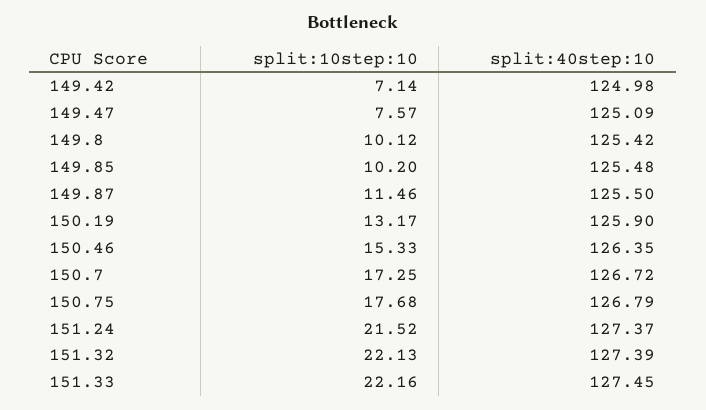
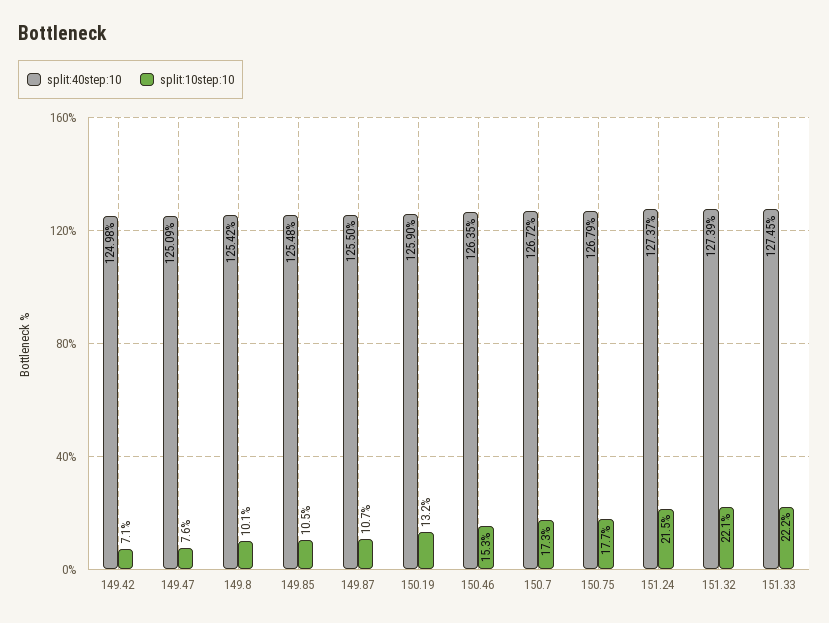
split:10step:10, 149.85: 10.2 -> 10.5
split:10step:10, 149.87: 11.46 -> 10.7

